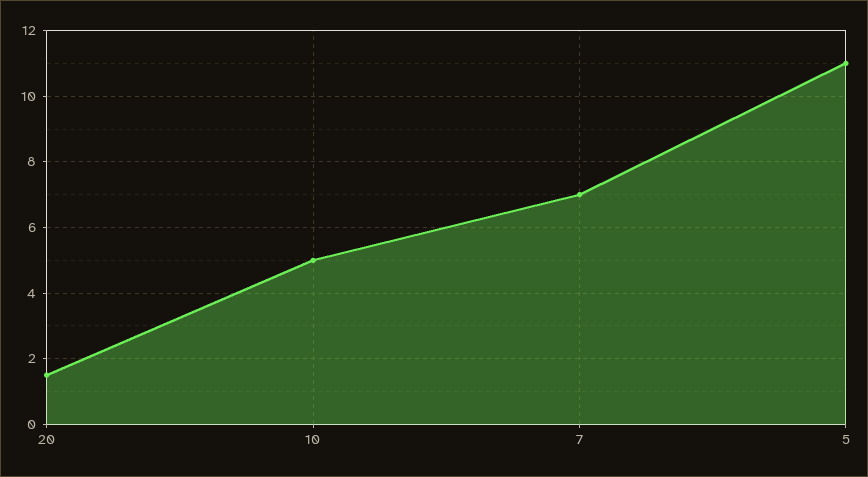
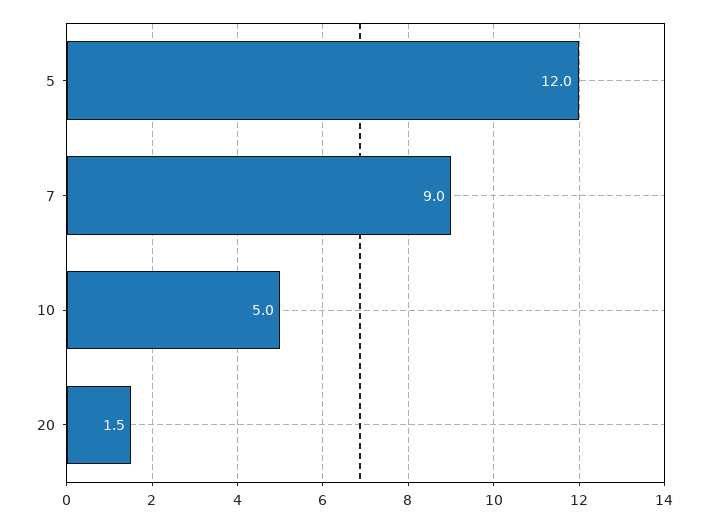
7: 7 -> 9
5: 11 -> 12

